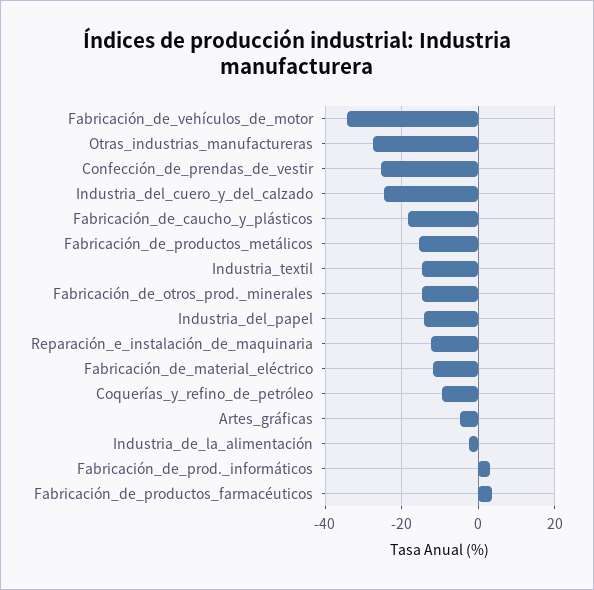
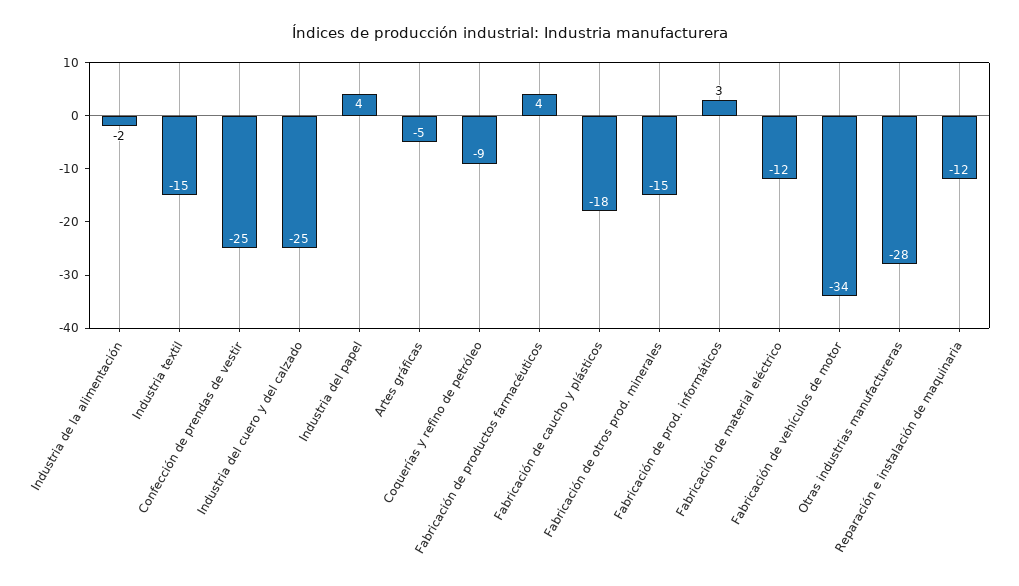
Fabricación_de_productos_metálicos: -16 -> none
Industria_del_papel: -14 -> 4

